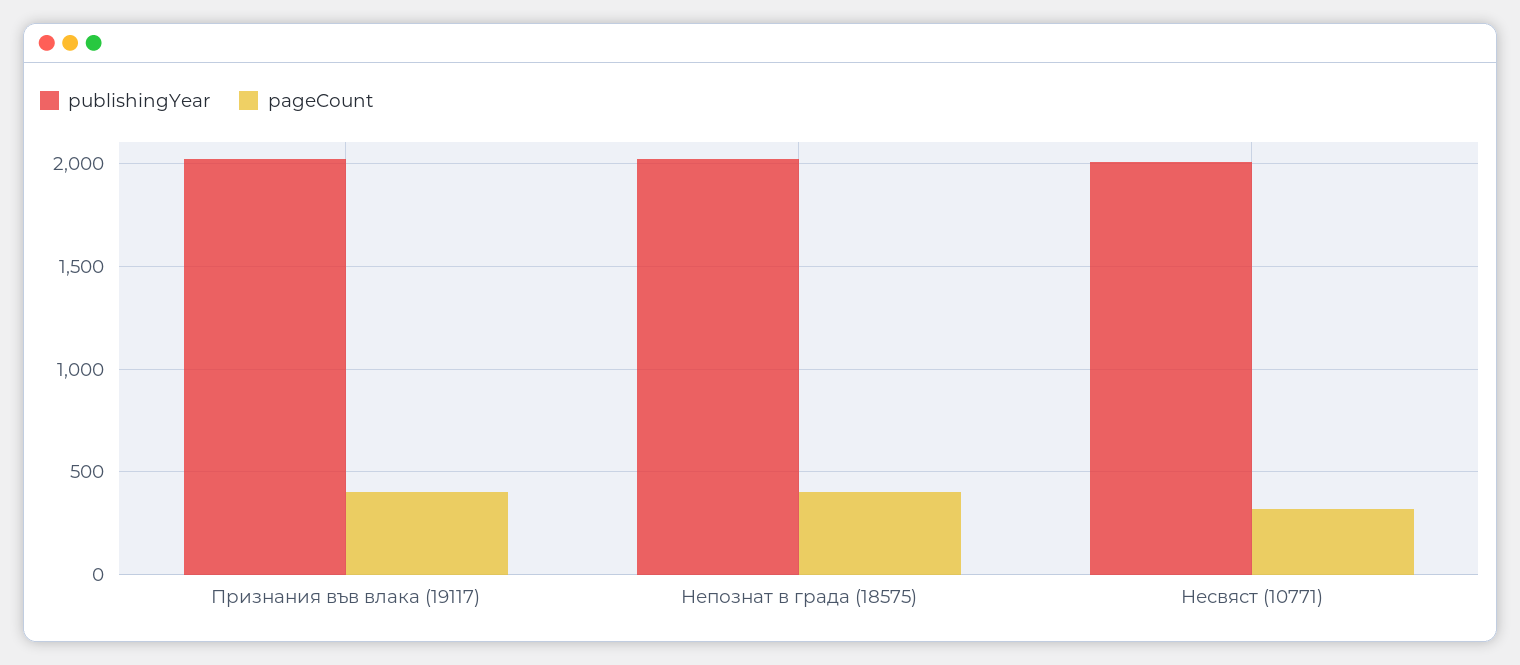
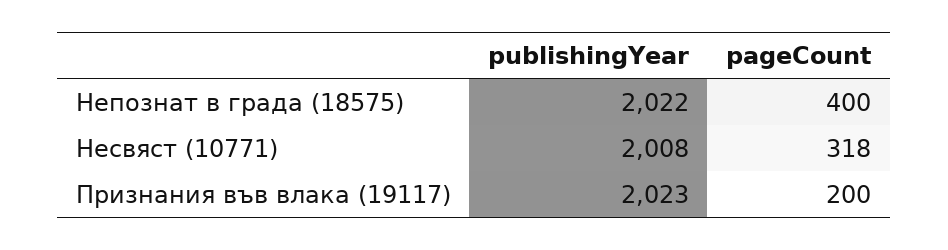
pageCount, Признания във влака (19117): 400 -> 200

